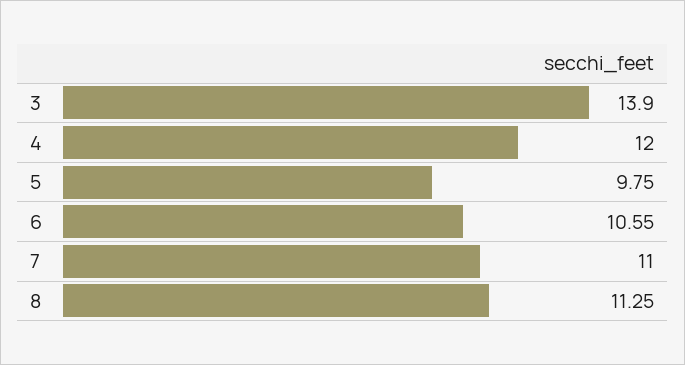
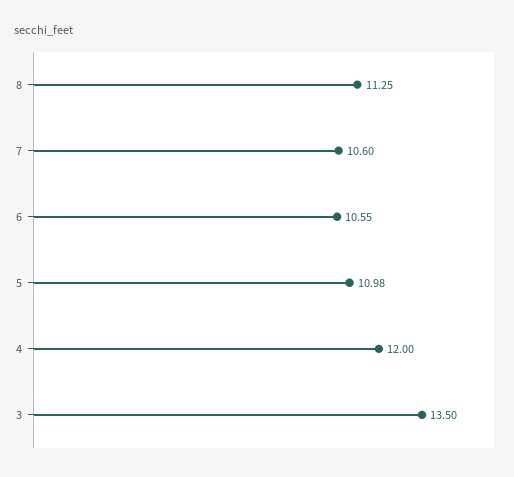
3: 13.9 -> 13.5
5: 9.75 -> 10.98
7: 11 -> 10.6

